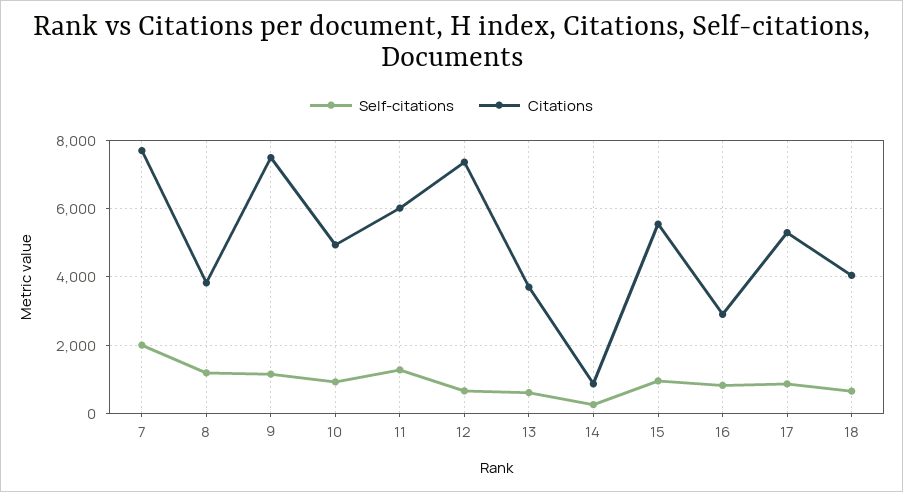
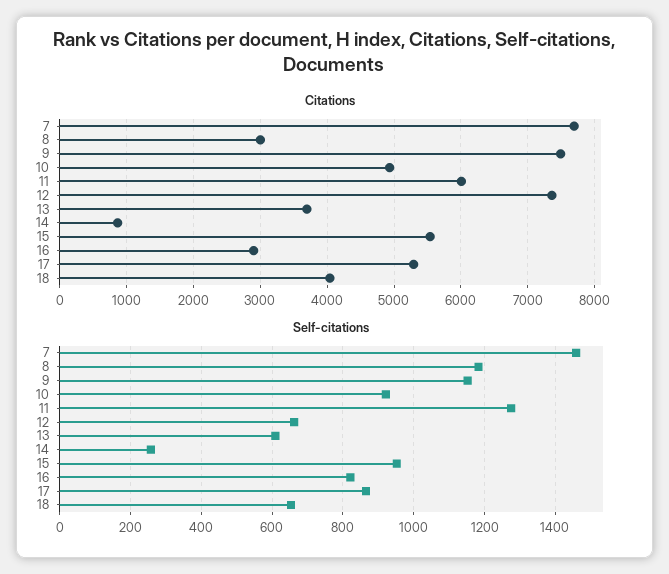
Self-citations, 7: 2000 -> 1460
Citations, 8: 3800 -> 3000

